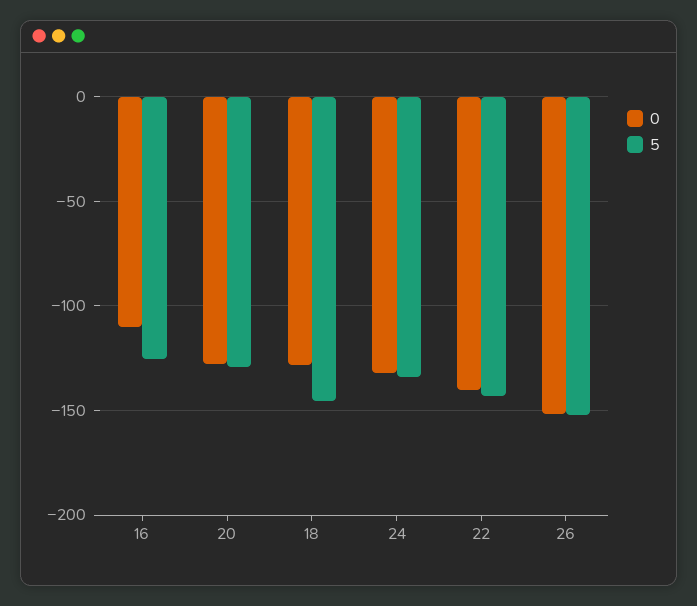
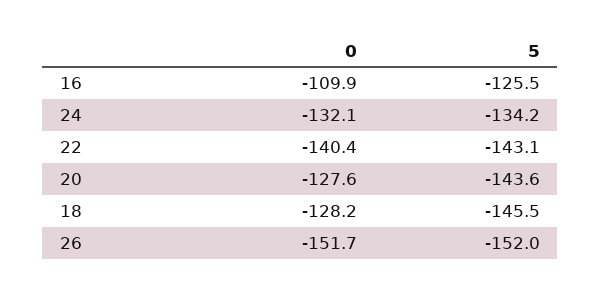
5, 20: -130 -> -143.6

